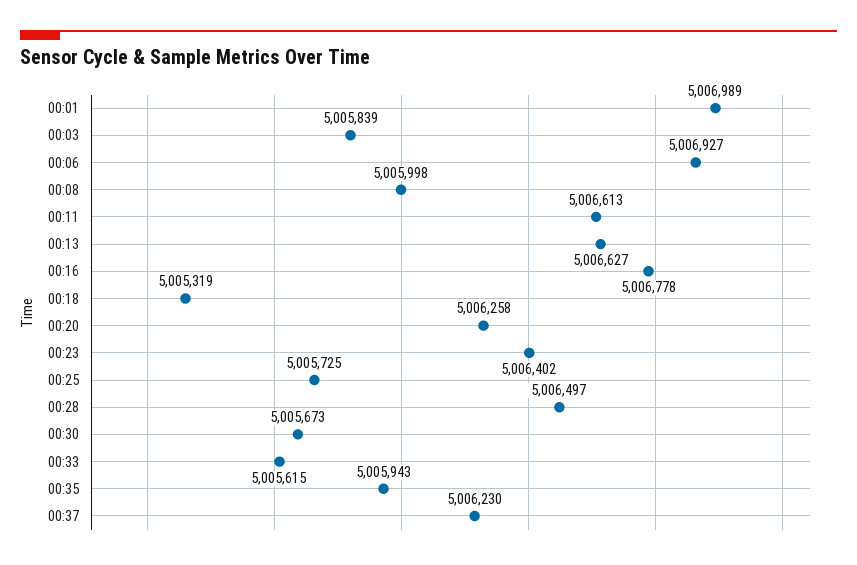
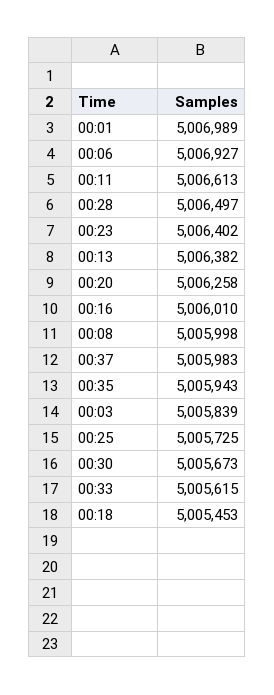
00:13: 5006627 -> 5006382
00:16: 5006778 -> 5006010
00:18: 5005319 -> 5005453
00:37: 5006230 -> 5005983

